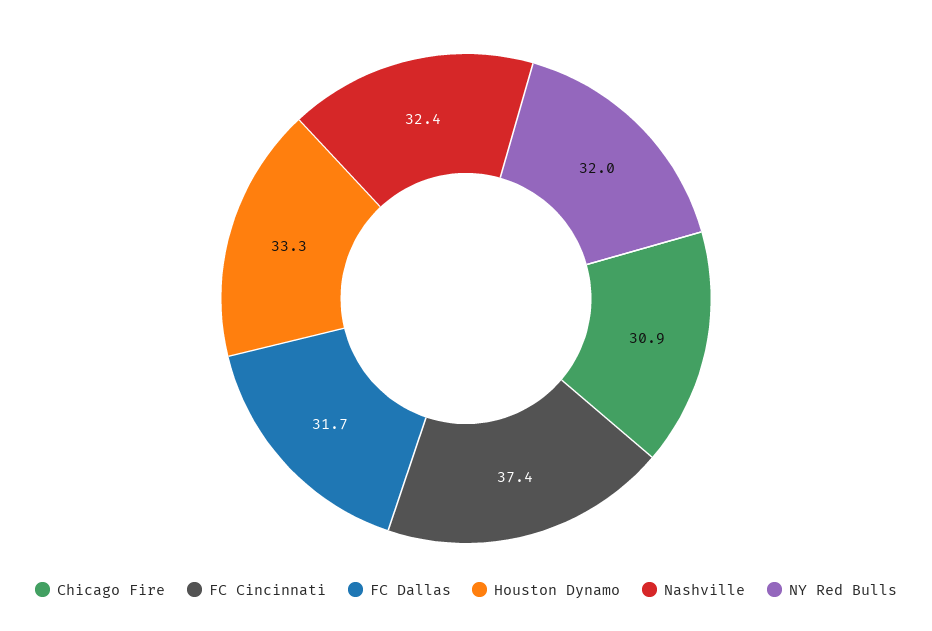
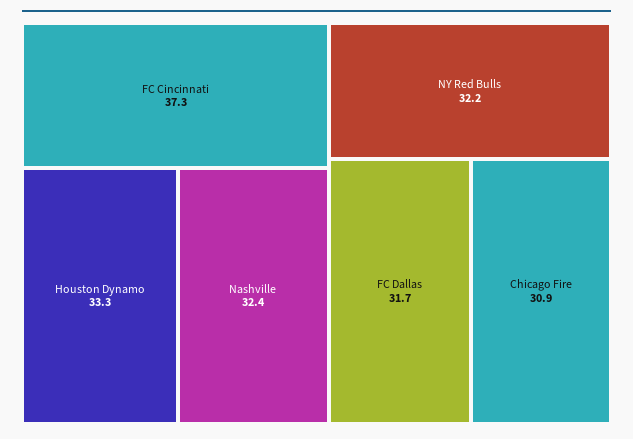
FC Cincinnati: 37.4 -> 37.3
NY Red Bulls: 32 -> 32.2

